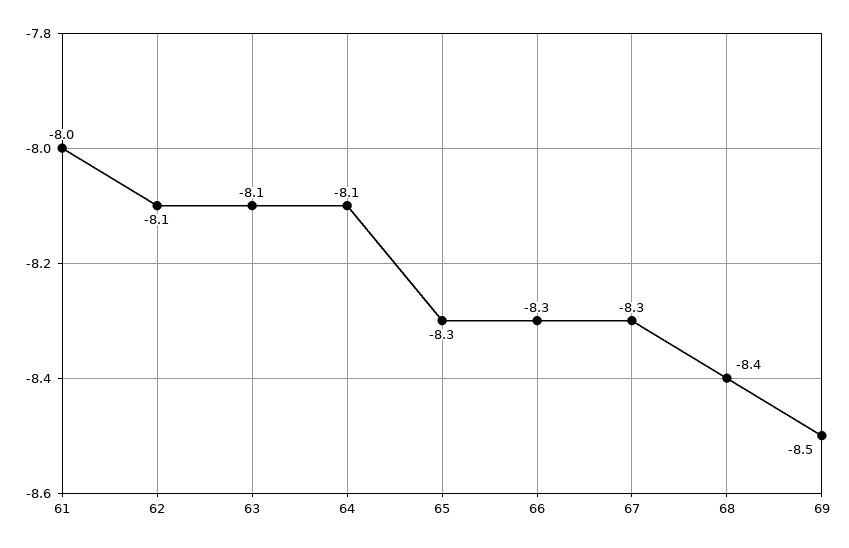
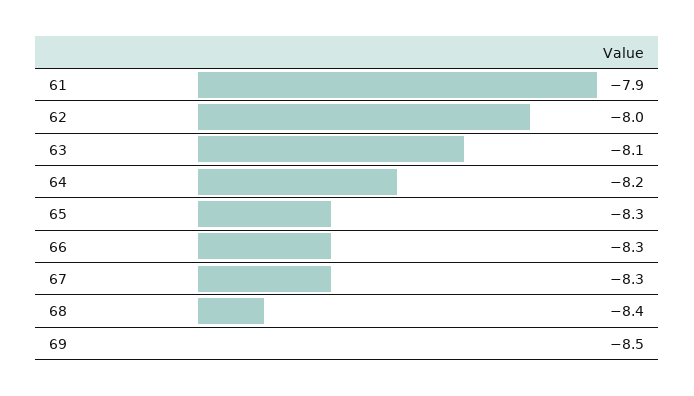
61: -8 -> -7.9
62: -8.1 -> -8
64: -8.1 -> -8.2

